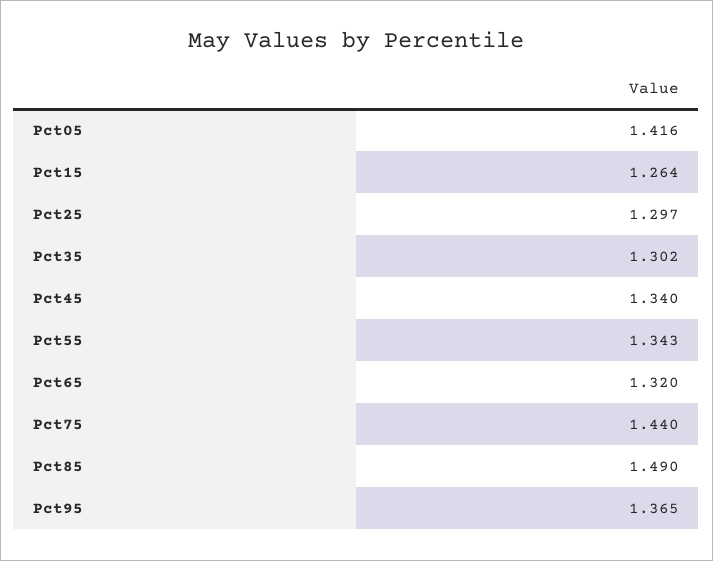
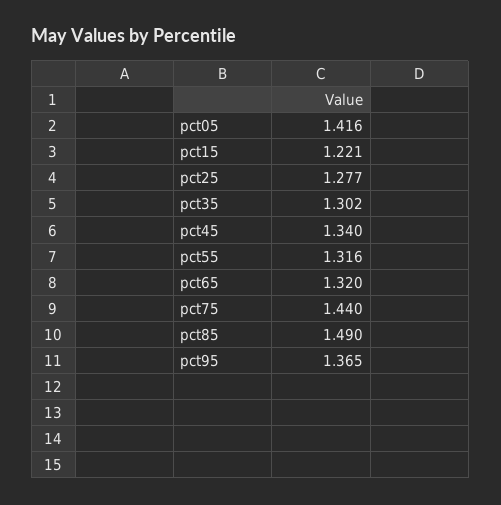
Pct15: 1.264 -> 1.221
Pct25: 1.297 -> 1.277
Pct55: 1.343 -> 1.316

